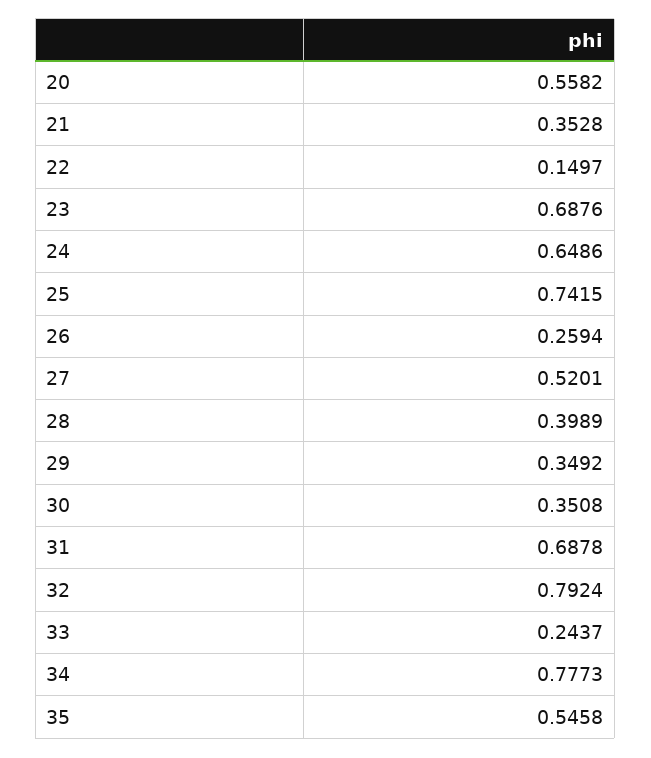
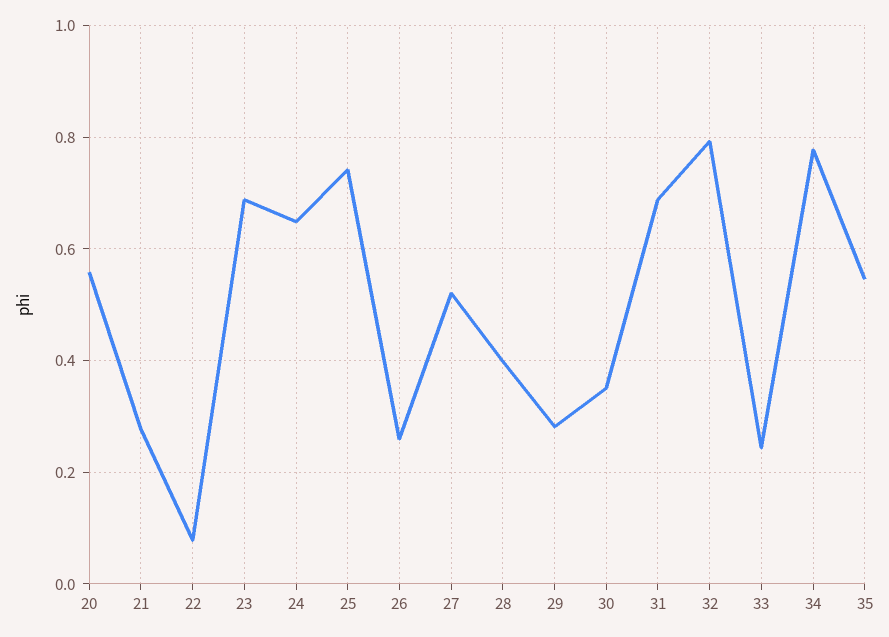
21: 0.3528 -> 0.28
22: 0.1497 -> 0.08
29: 0.3492 -> 0.28

